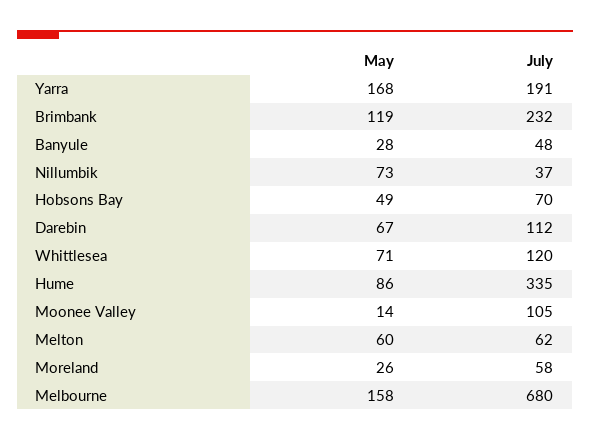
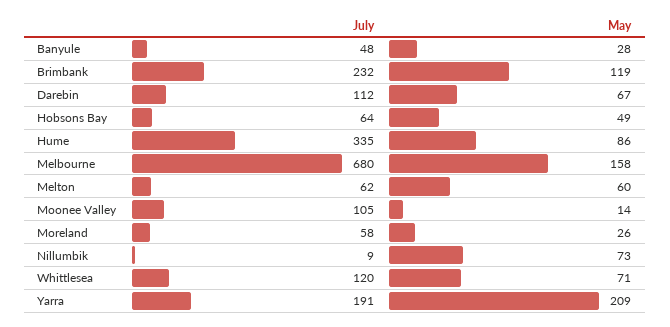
May, Yarra: 168 -> 209
July, Nillumbik: 37 -> 9
July, Hobsons Bay: 70 -> 64

